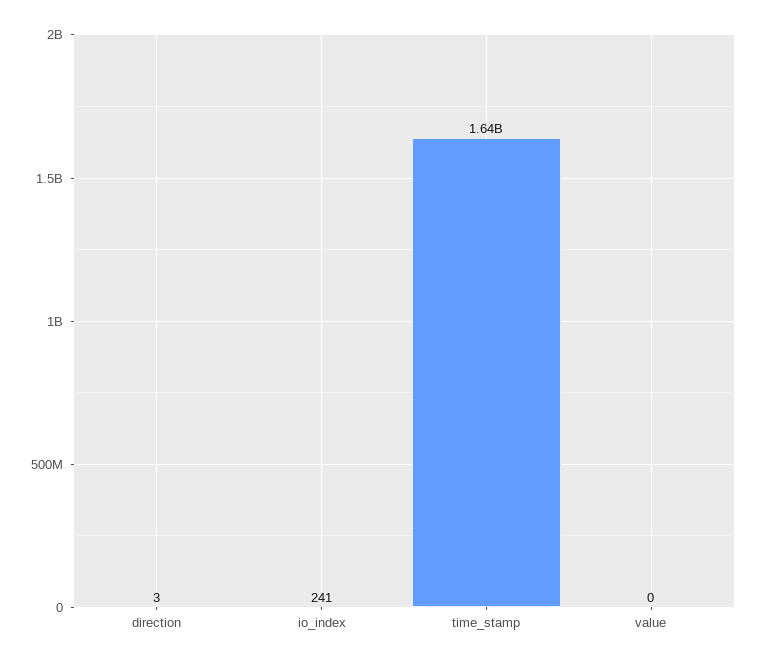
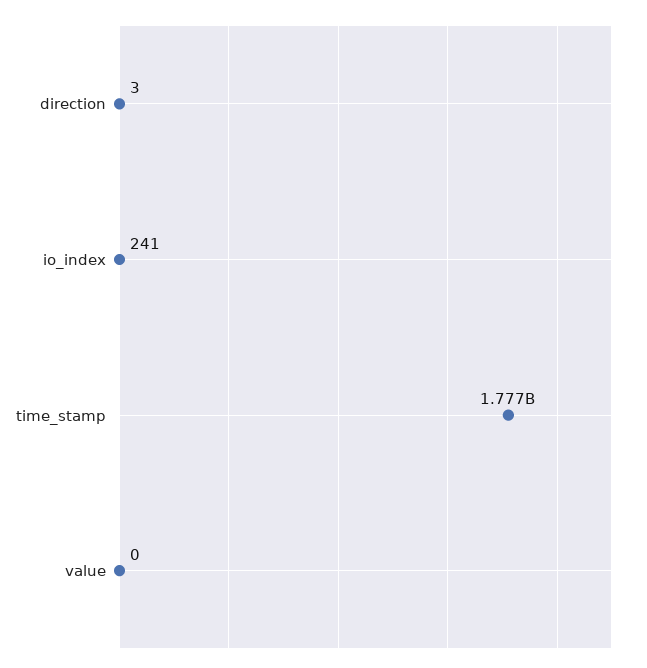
time_stamp: 1640000000 -> 1777000000

